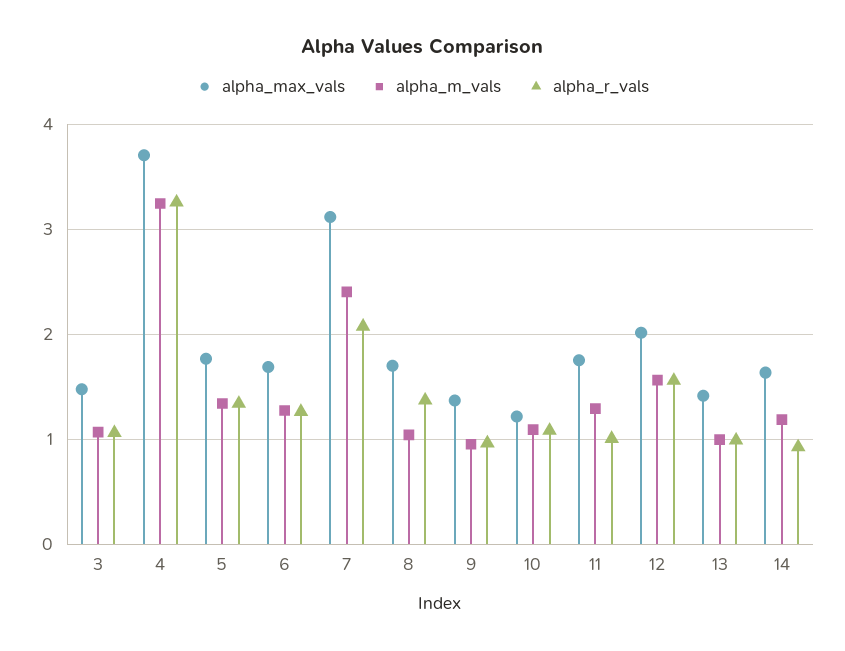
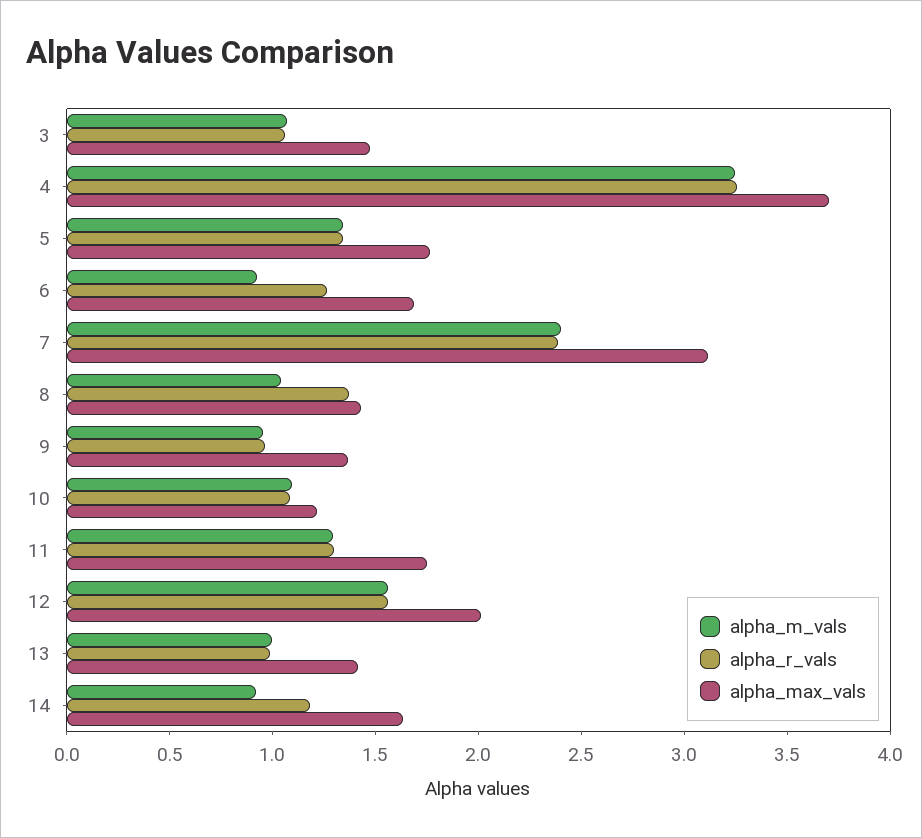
alpha_m_vals, 6: 1.3 -> 0.9
alpha_r_vals, 7: 2.1 -> 2.4
alpha_max_vals, 8: 1.7 -> 1.4
alpha_r_vals, 11: 1 -> 1.3
alpha_m_vals, 14: 1.2 -> 0.9
alpha_r_vals, 14: 0.9 -> 1.2

